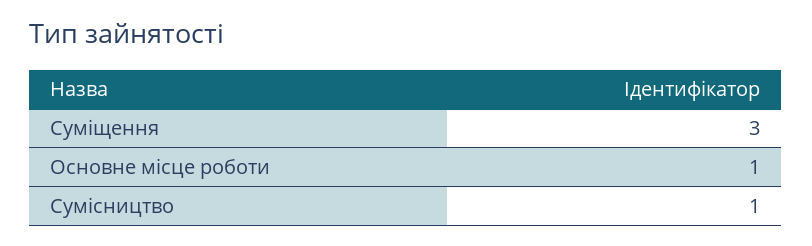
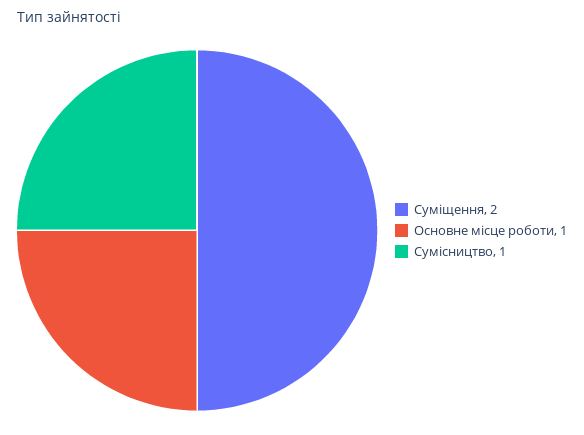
Суміщення: 3 -> 2

